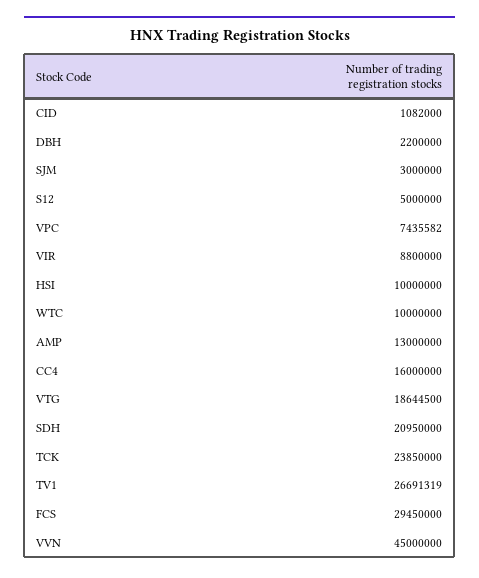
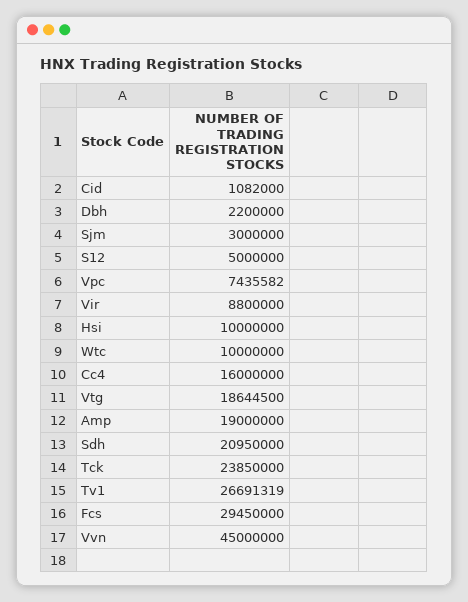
AMP: 13000000 -> 19000000

